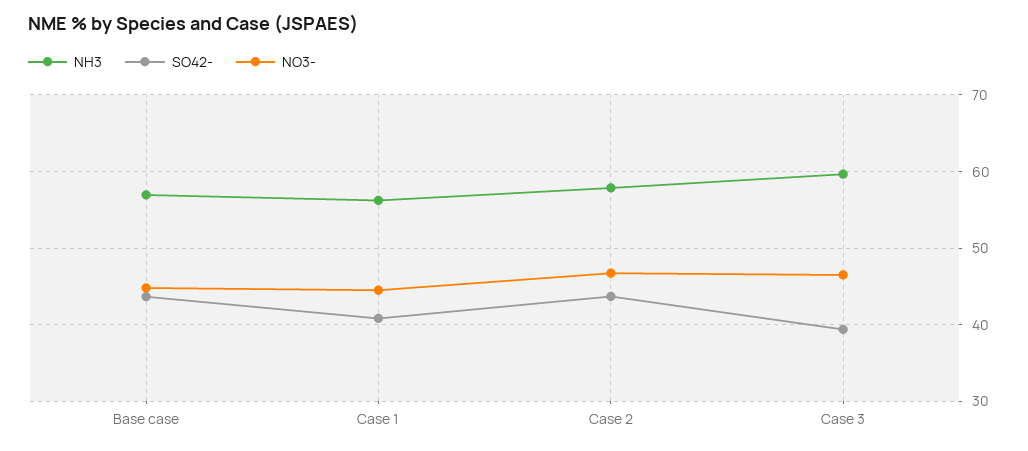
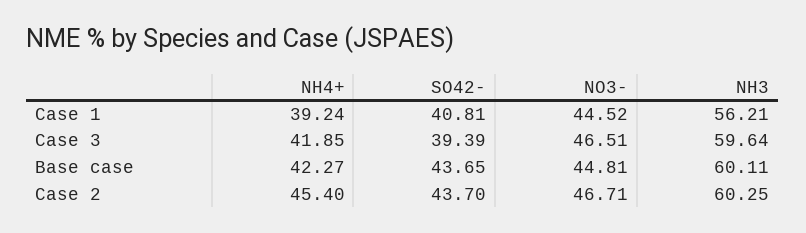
NH3, Base case: 57 -> 60.11
NH3, Case 2: 58 -> 60.25
NH4+, Case 1: none -> 39.24
NH4+, Case 3: none -> 41.85
NH4+, Base case: none -> 42.27
NH4+, Case 2: none -> 45.4

